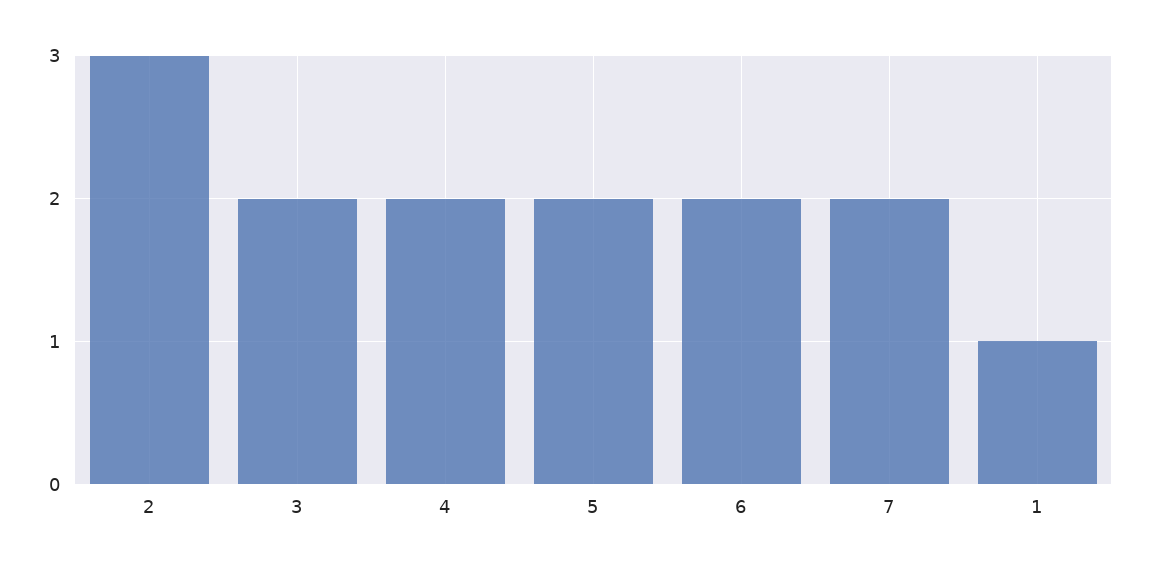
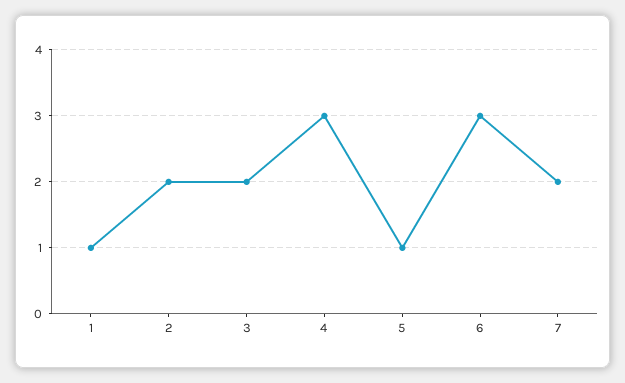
2: 3 -> 2
4: 2 -> 3
5: 2 -> 1
6: 2 -> 3

